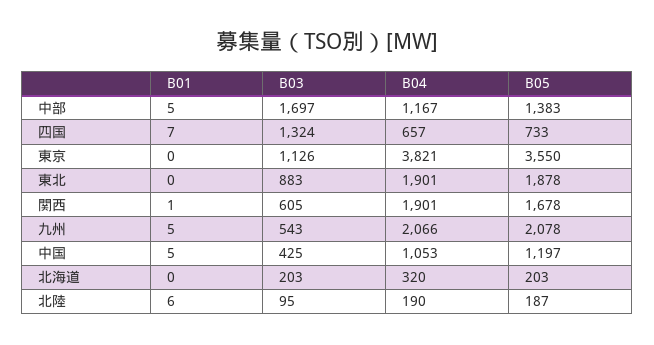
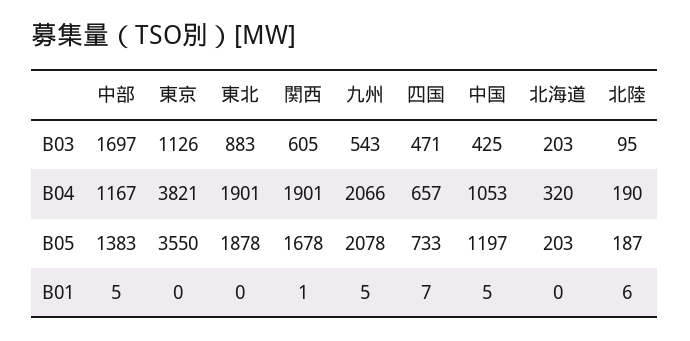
B03, 四国: 1324 -> 471

